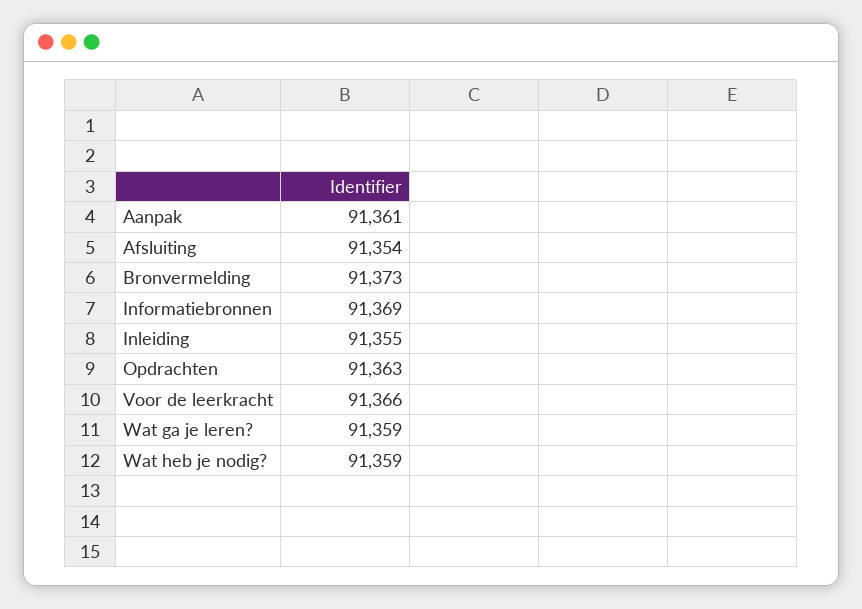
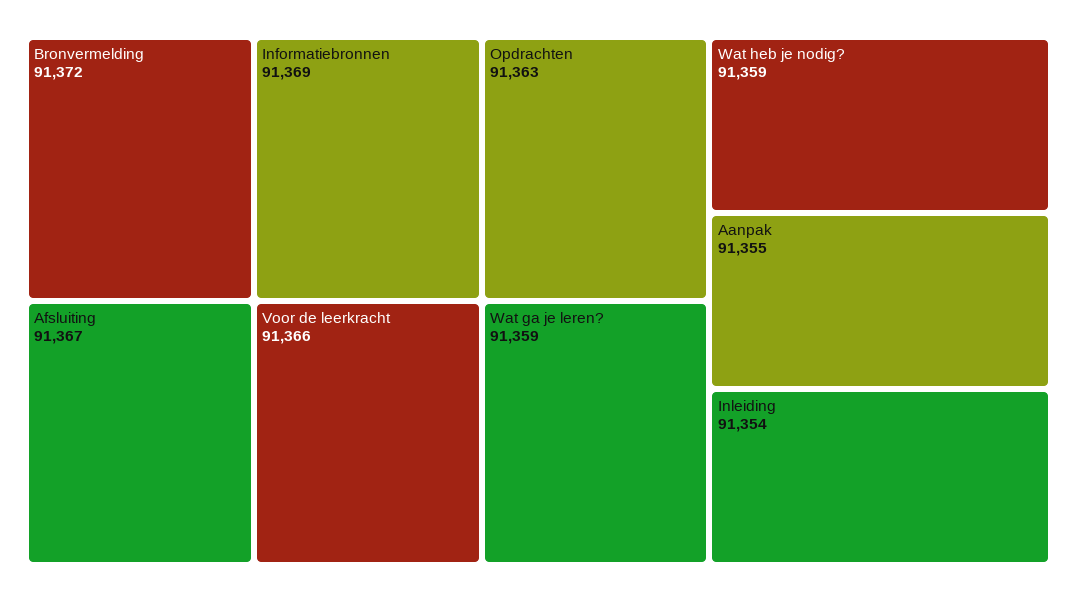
Aanpak: 91361 -> 91355
Afsluiting: 91354 -> 91367
Bronvermelding: 91373 -> 91372
Inleiding: 91355 -> 91354

